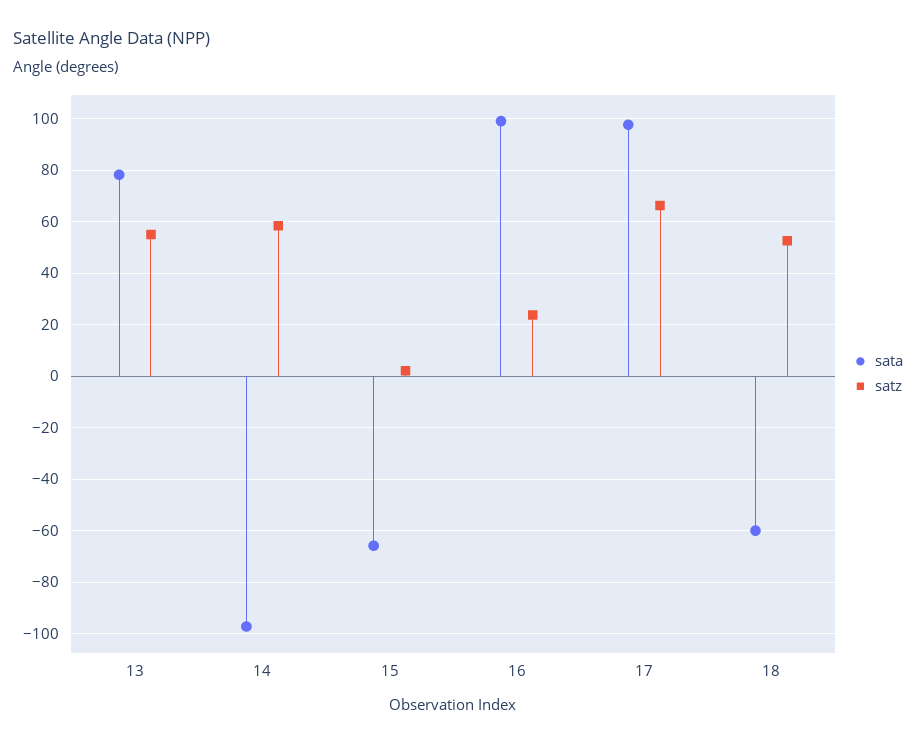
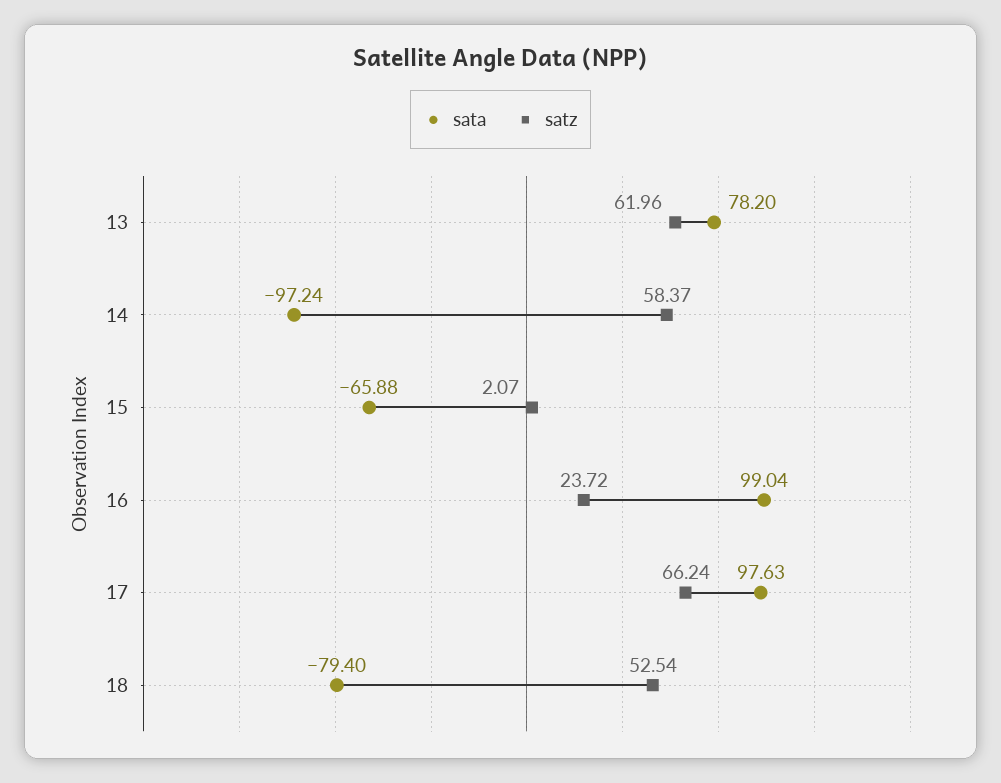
satz, 13: 55 -> 61.96
sata, 18: -60 -> -79.4

